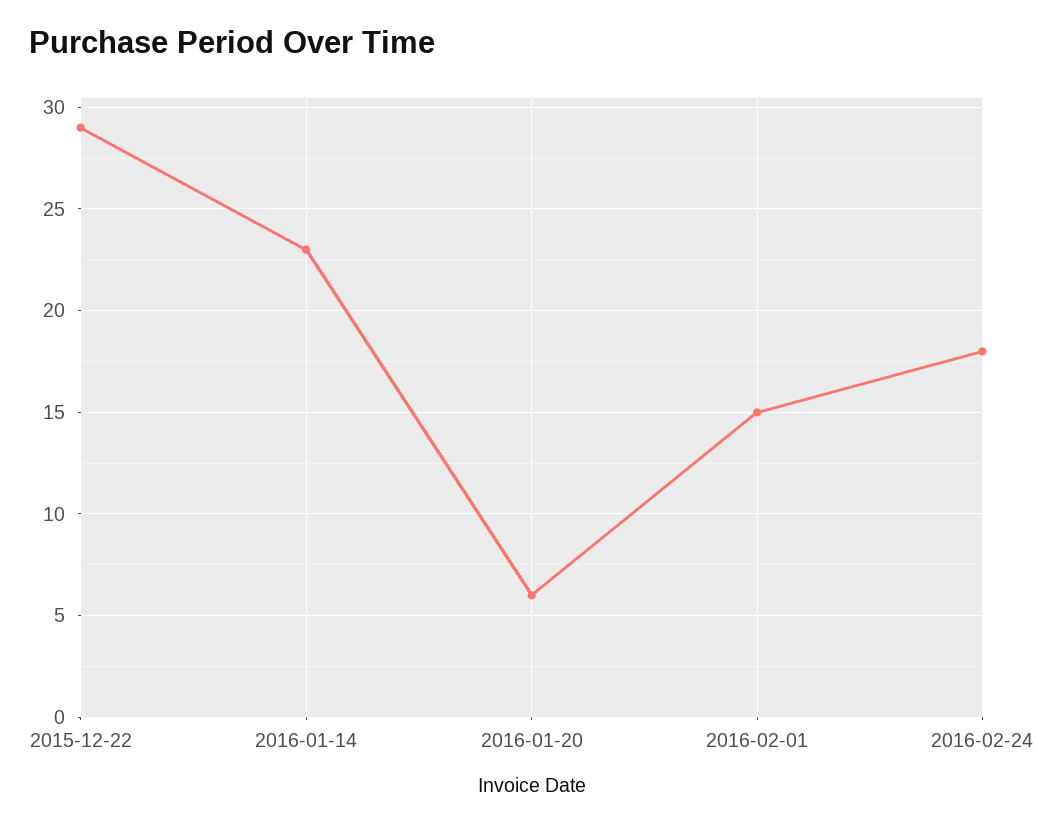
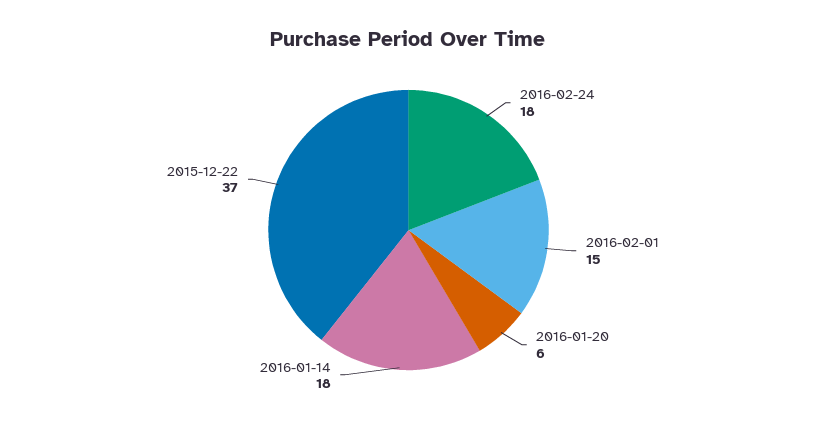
2015-12-22: 29 -> 37
2016-01-14: 23 -> 18

